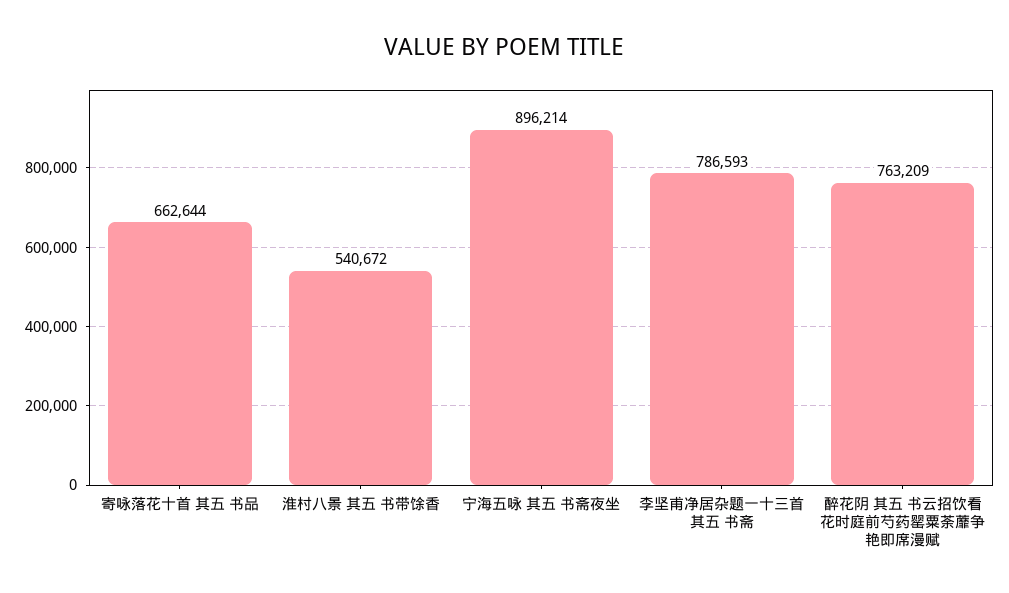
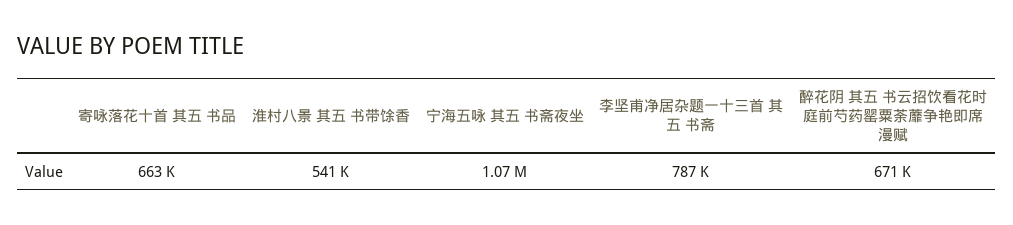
宁海五咏 其五 书斋夜坐: 896214 -> 1070000
醉花阴 其五 书云招饮看花时庭前芍药罂粟荼蘼争艳即席漫赋: 763209 -> 671000

